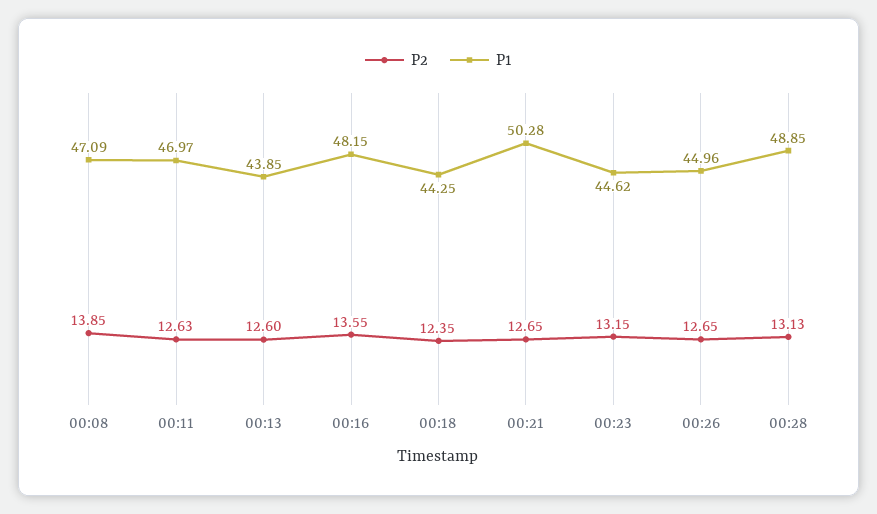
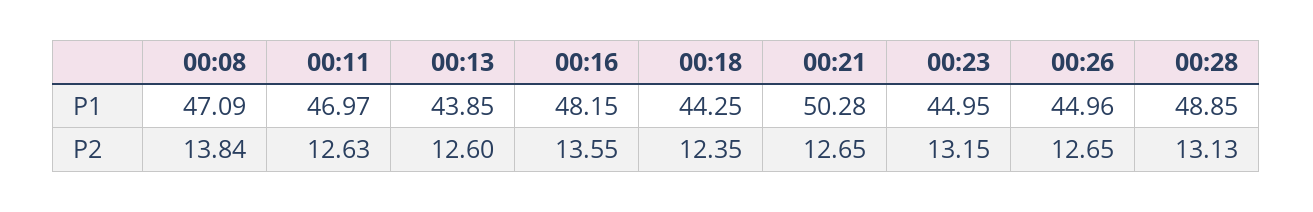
P2, 00:08: 13.85 -> 13.84
P1, 00:23: 44.62 -> 44.95

